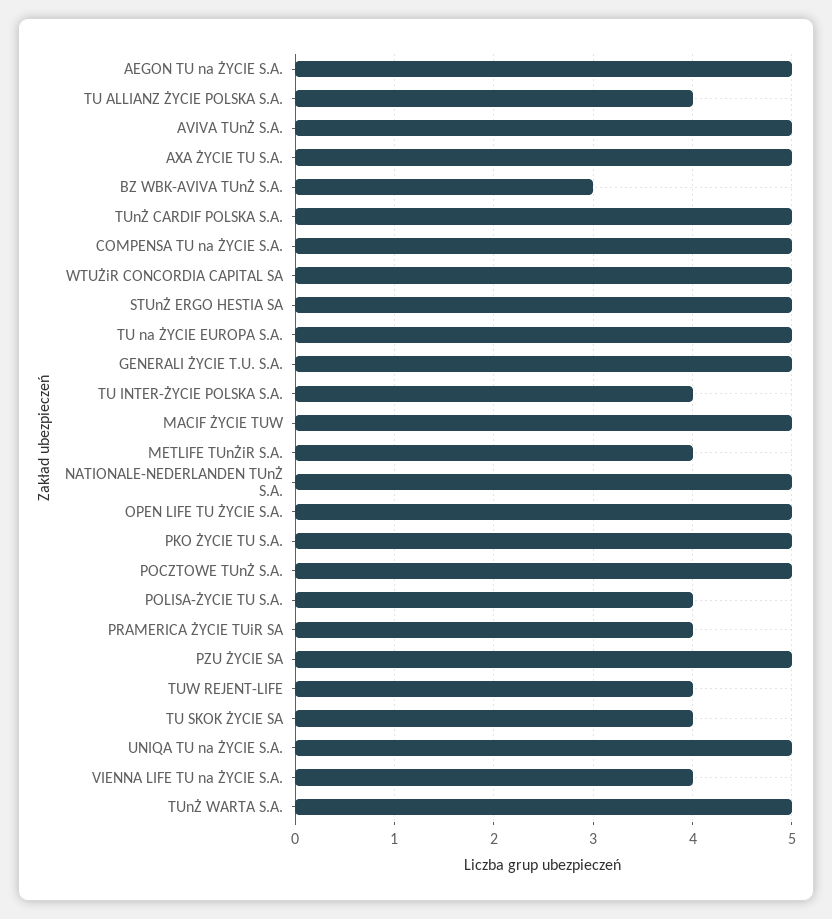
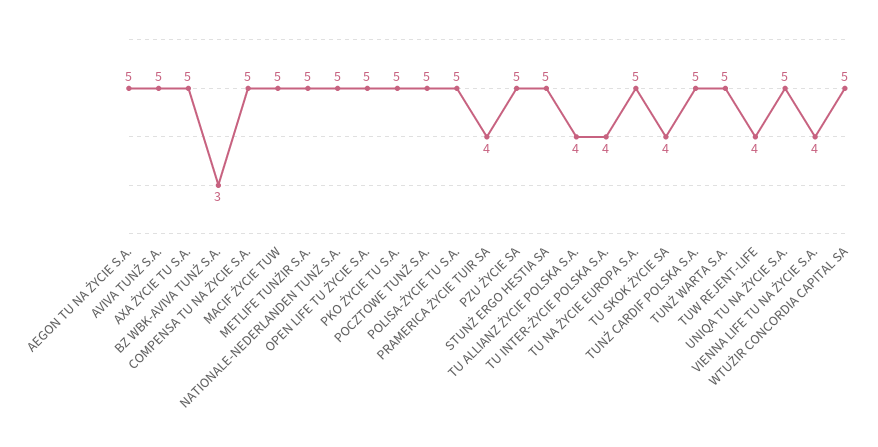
GENERALI ŻYCIE T.U. S.A.: 5 -> none
METLIFE TUnŻiR S.A.: 4 -> 5
POLISA-ŻYCIE TU S.A.: 4 -> 5

